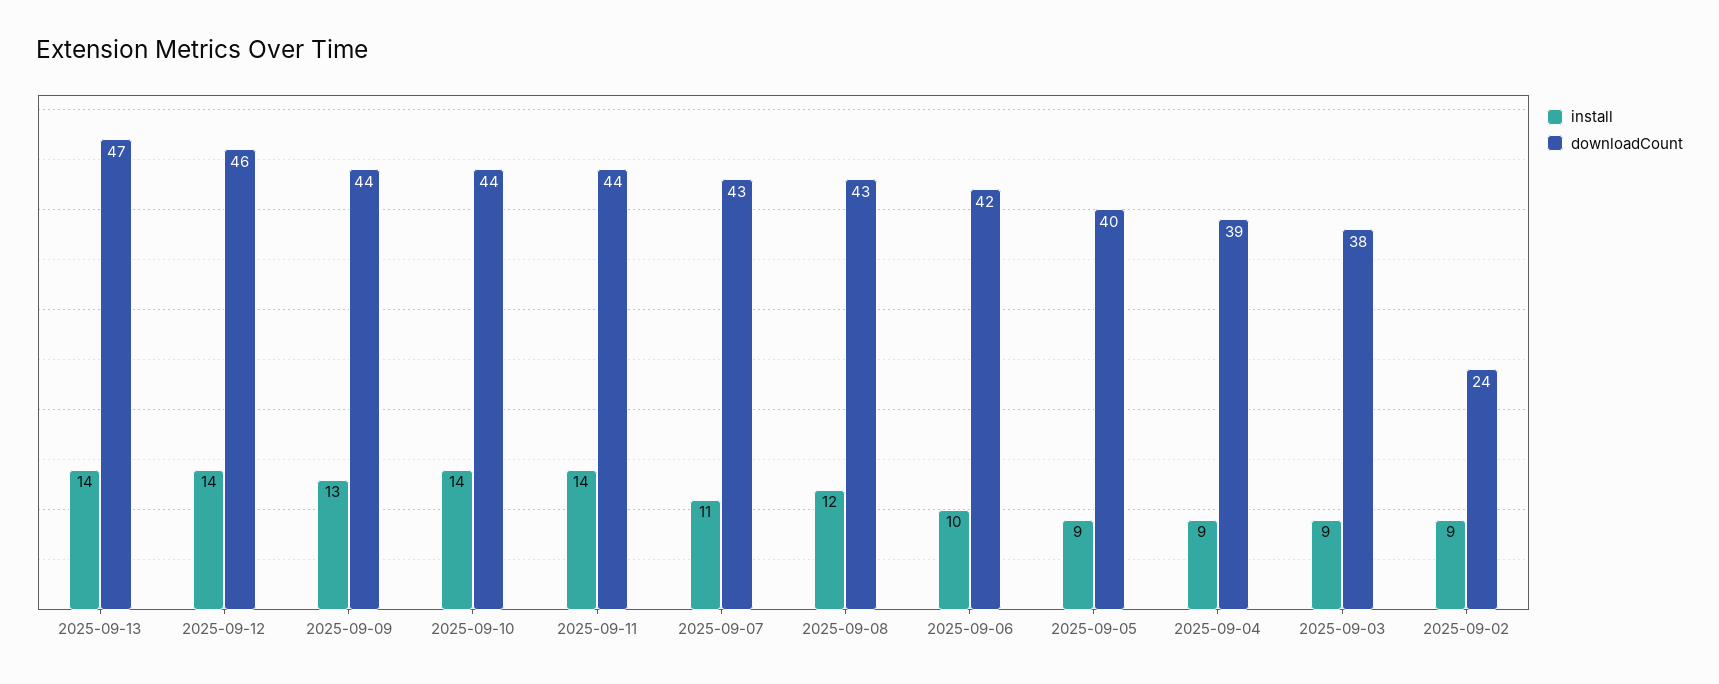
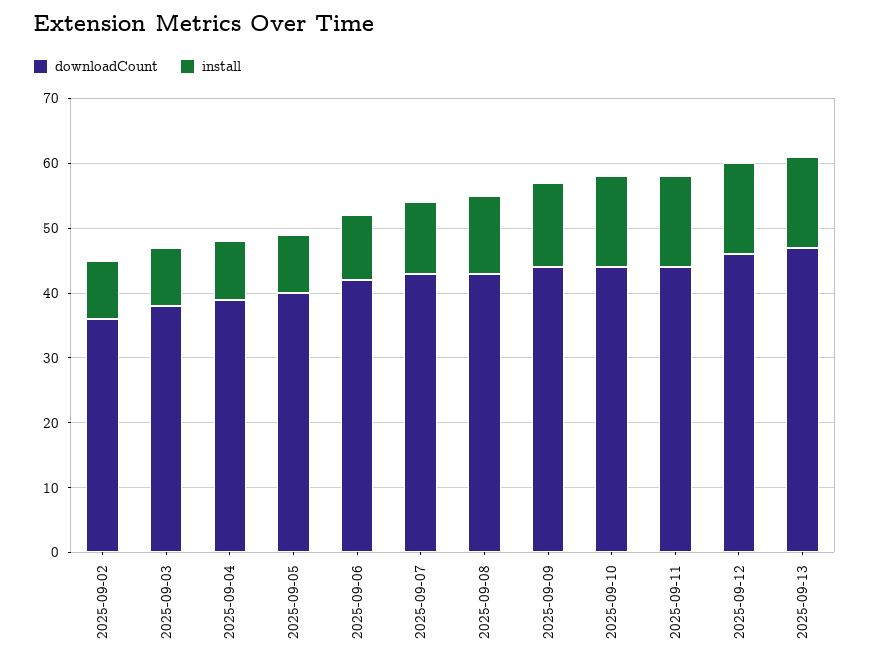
downloadCount, 2025-09-02: 24 -> 35

